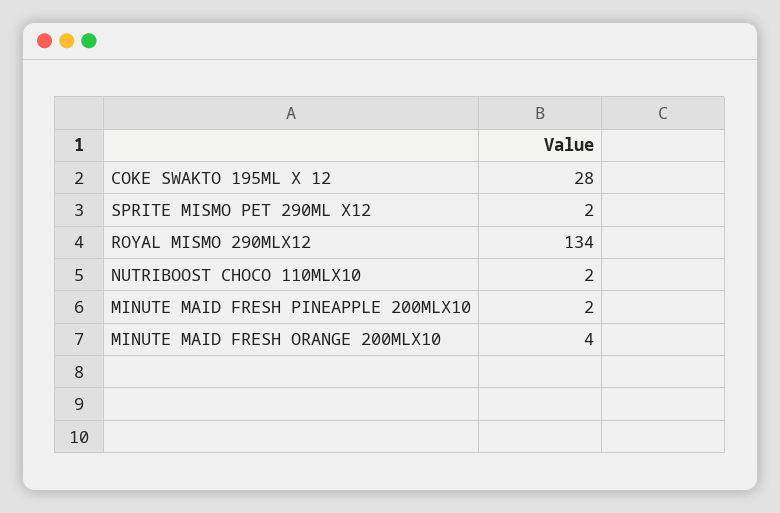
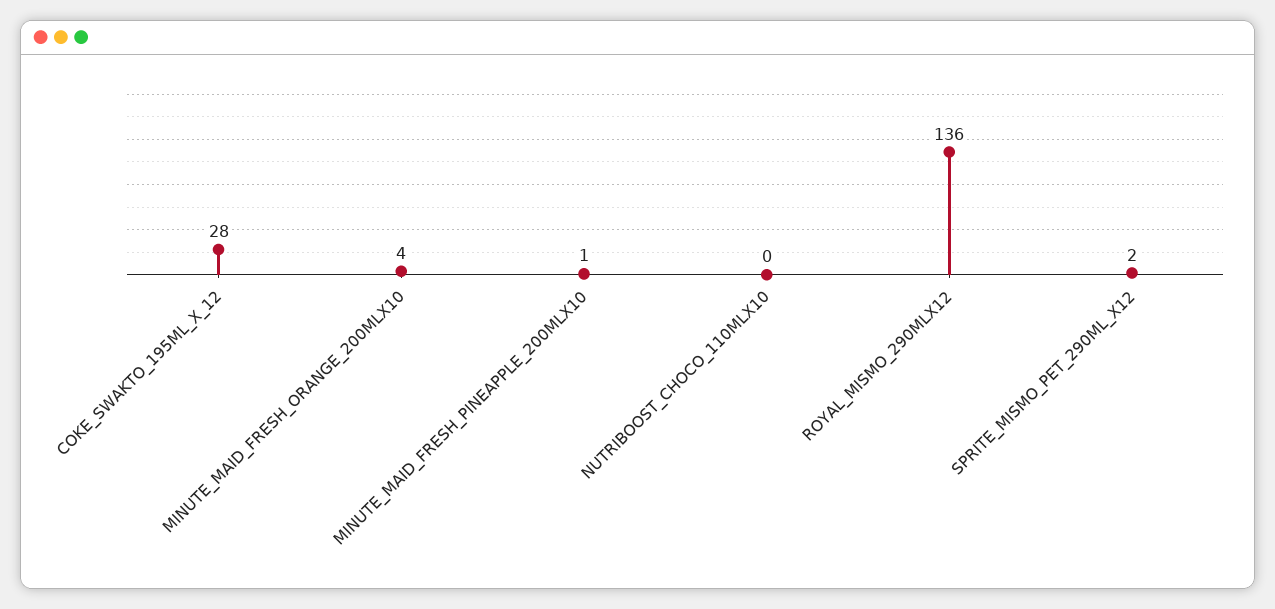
ROYAL MISMO 290MLX12: 134 -> 136
NUTRIBOOST CHOCO 110MLX10: 2 -> 0
MINUTE MAID FRESH PINEAPPLE 200MLX10: 2 -> 1

